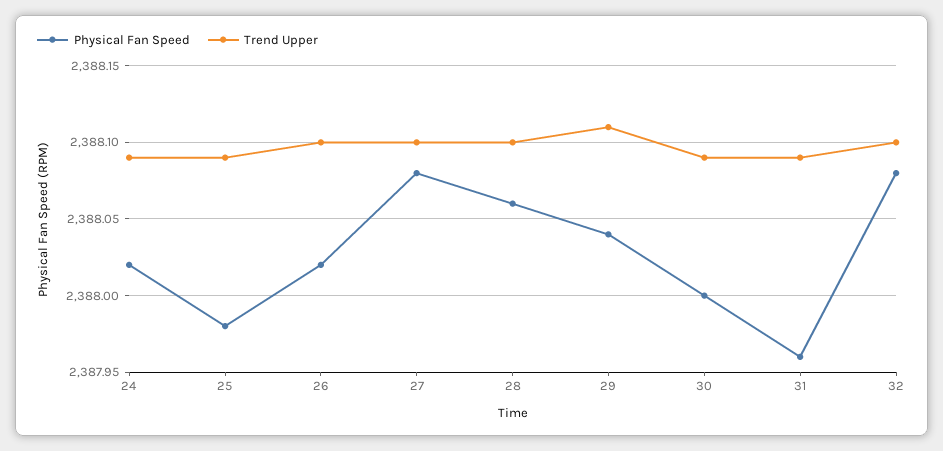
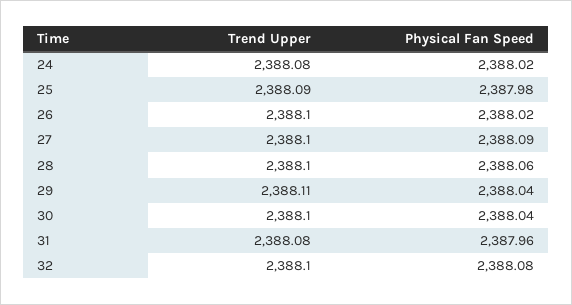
Trend Upper, 24: 2388.09 -> 2388.08
Physical Fan Speed, 27: 2388.08 -> 2388.09
Physical Fan Speed, 30: 2388 -> 2388.04
Trend Upper, 30: 2388.09 -> 2388.1
Trend Upper, 31: 2388.09 -> 2388.08

